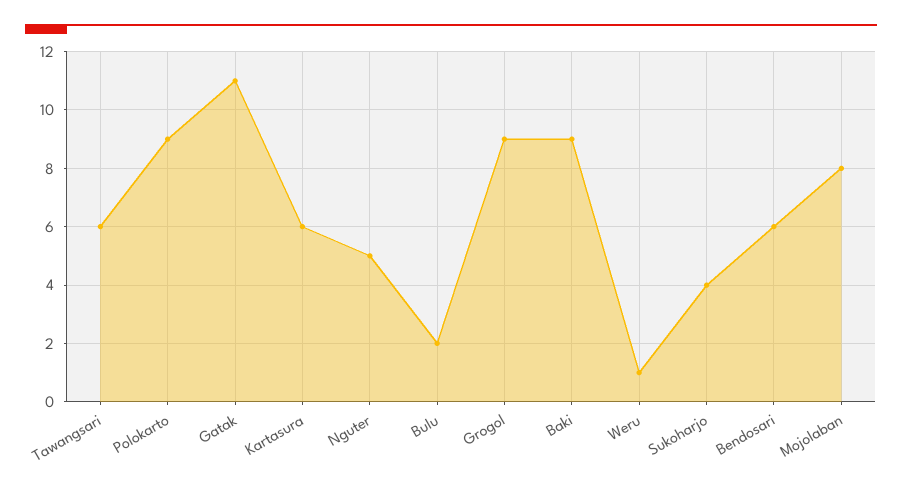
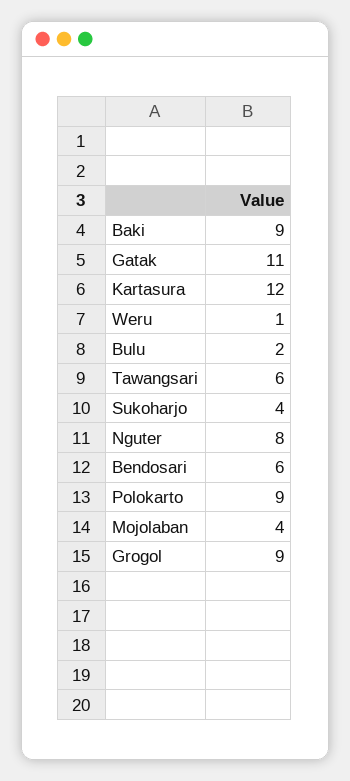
Kartasura: 6 -> 12
Nguter: 5 -> 8
Mojolaban: 8 -> 4

